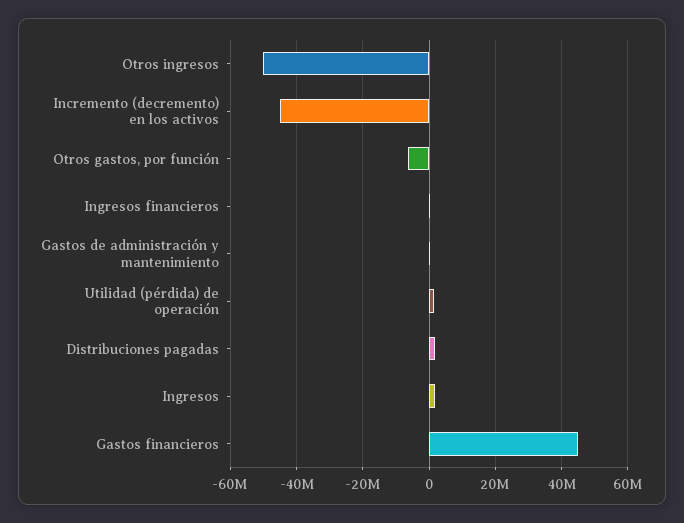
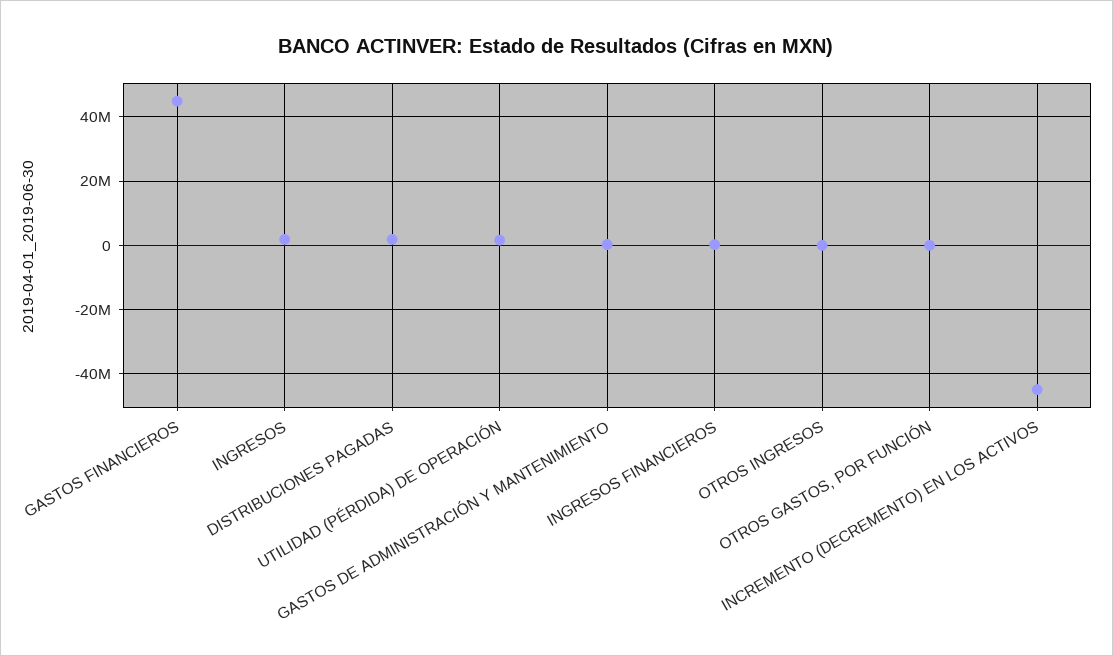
Otros ingresos: -50000000 -> 0
Otros gastos, por función: -6000000 -> 0

